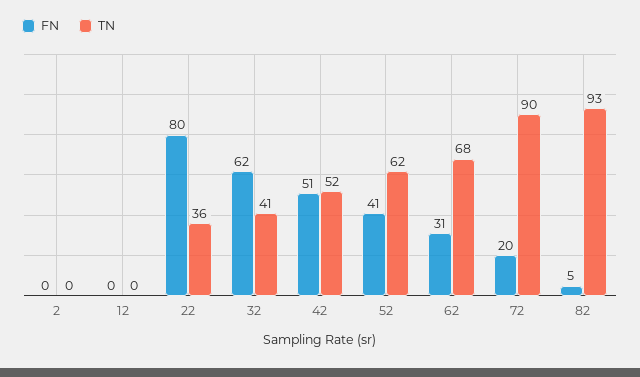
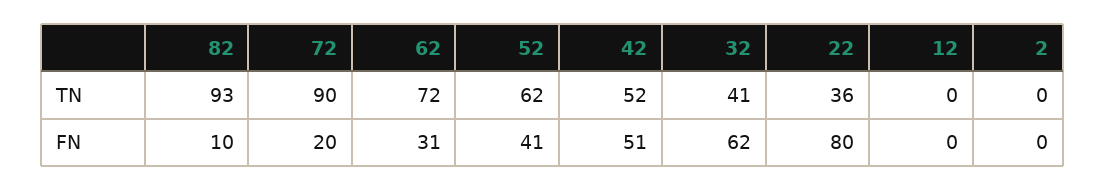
TN, 62: 68 -> 72
FN, 82: 5 -> 10

